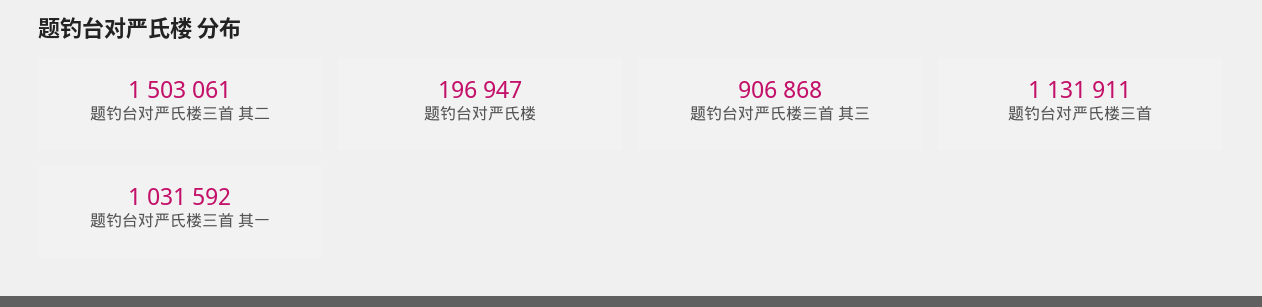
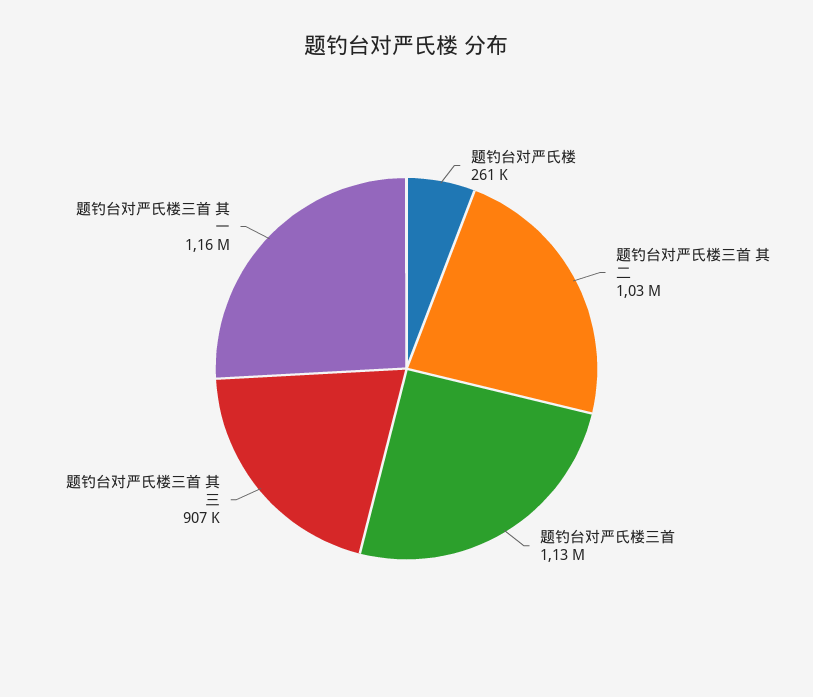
题钓台对严氏楼三首 其二: 1503061 -> 1030000
题钓台对严氏楼: 196947 -> 261000
题钓台对严氏楼三首 其一: 1031592 -> 1160000

